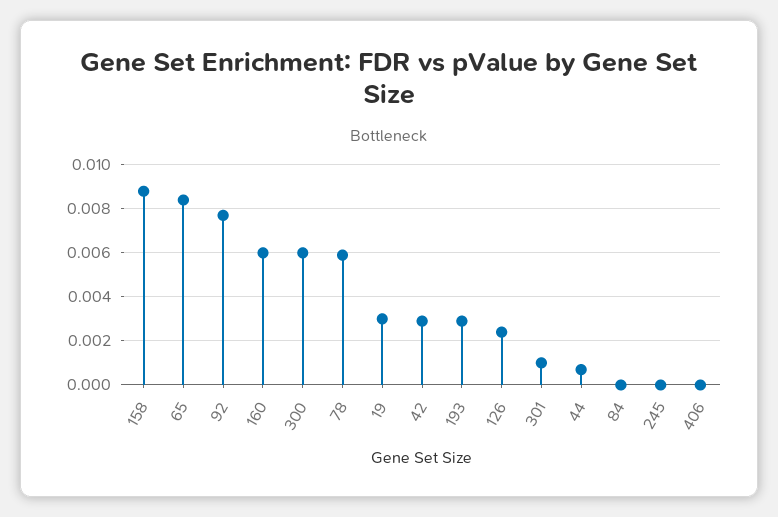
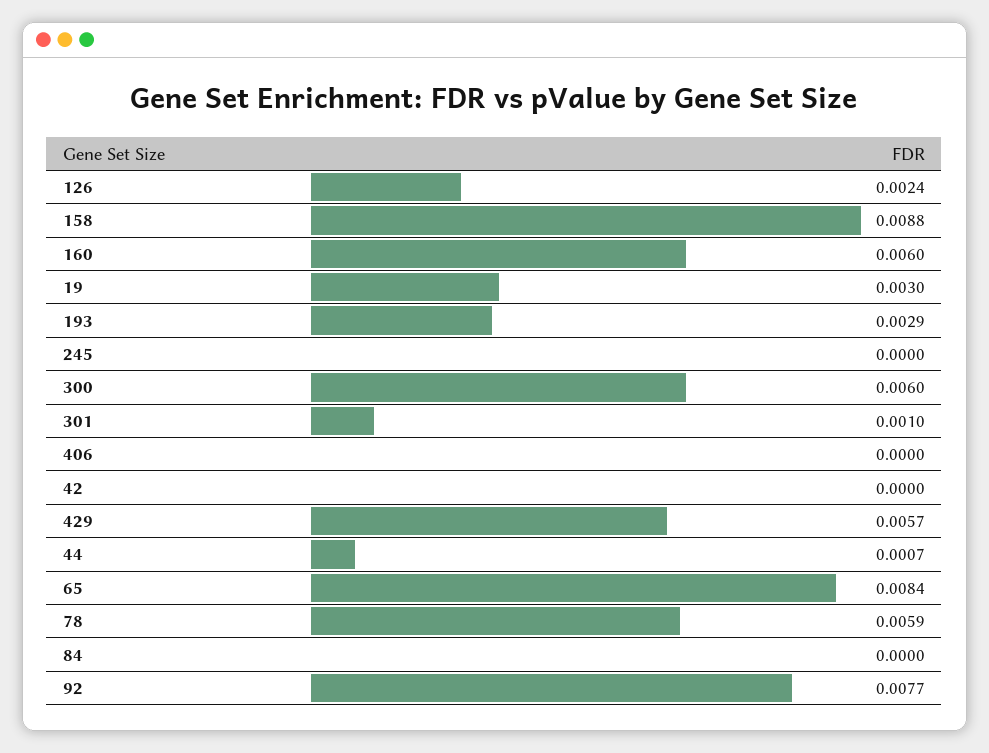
42: 0.003 -> 0
429: none -> 0.0057

